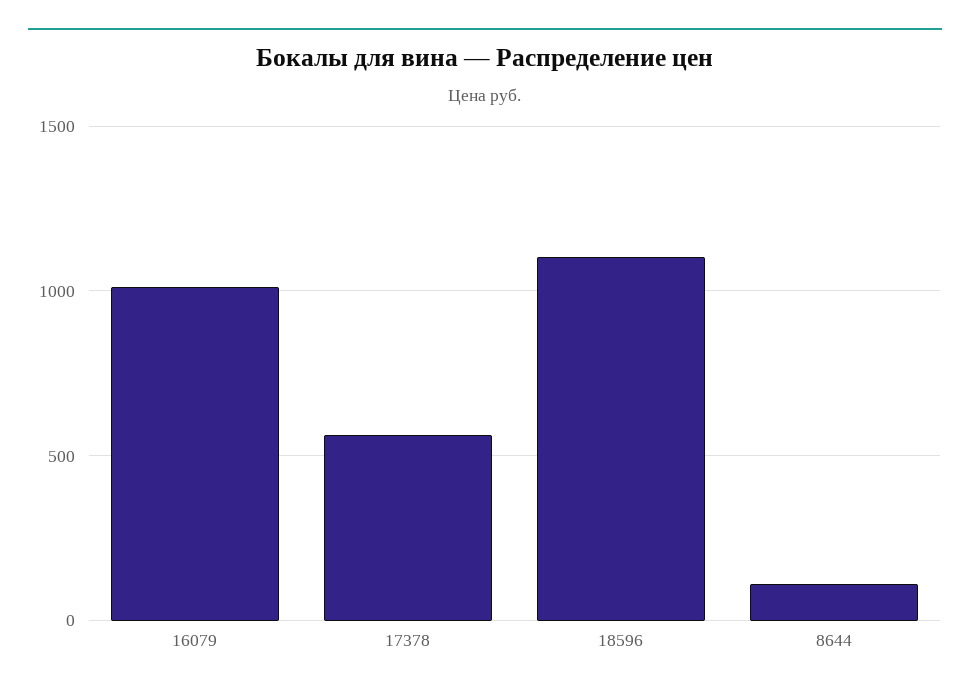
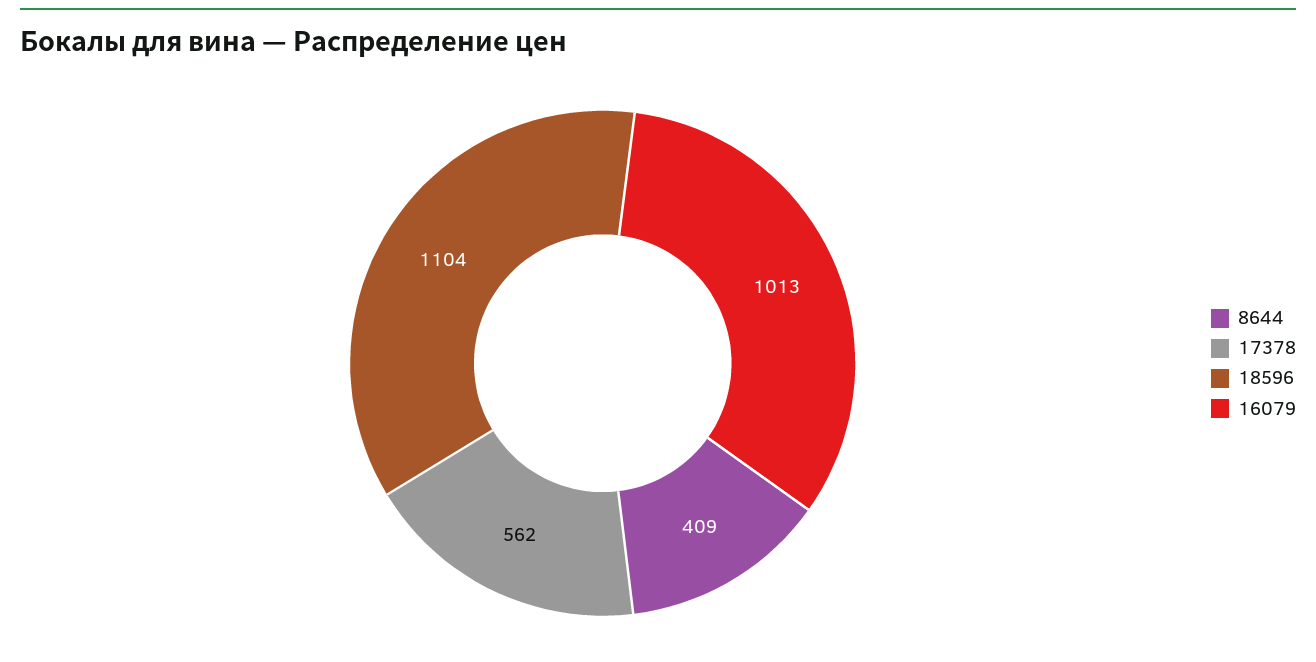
8644: 100 -> 409

